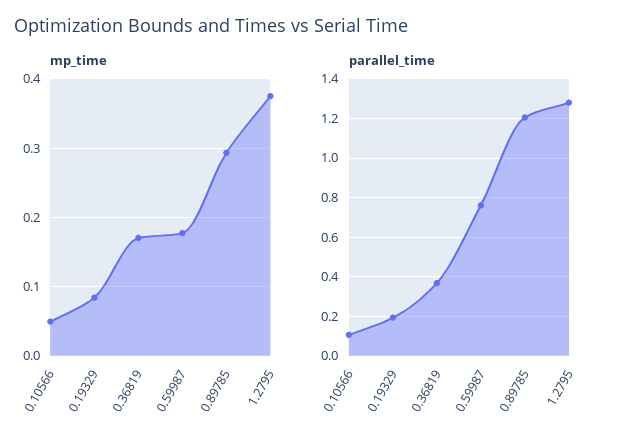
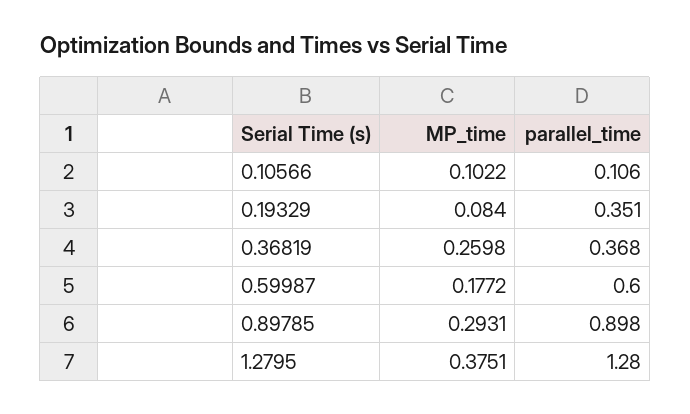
mp_time, 0.10566: 0.05 -> 0.1022
mp_time, 0.36819: 0.17 -> 0.2598
parallel_time, 0.19329: 0.2 -> 0.351
parallel_time, 0.59987: 0.75 -> 0.6
parallel_time, 0.89785: 1.2 -> 0.898

